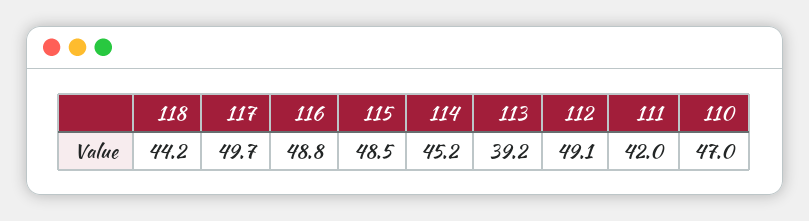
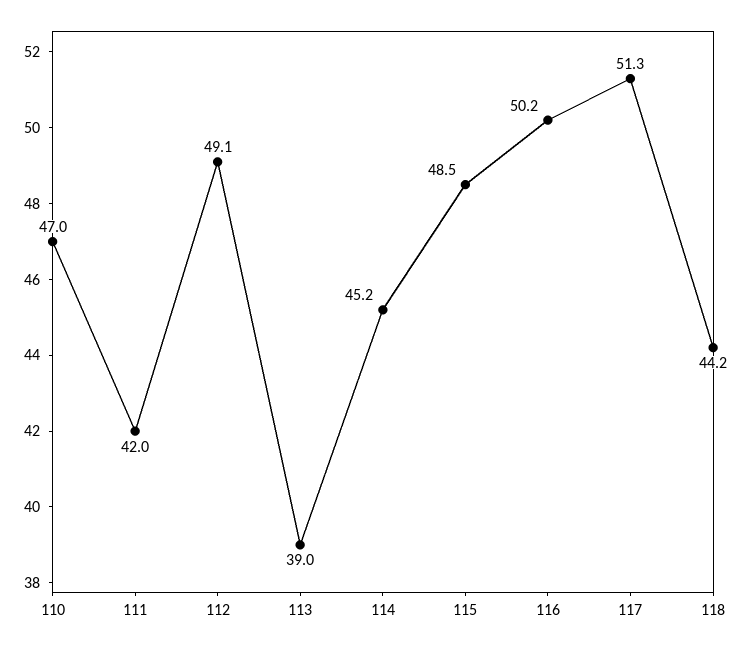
117: 49.7 -> 51.3
116: 48.8 -> 50.2
113: 39.2 -> 39

